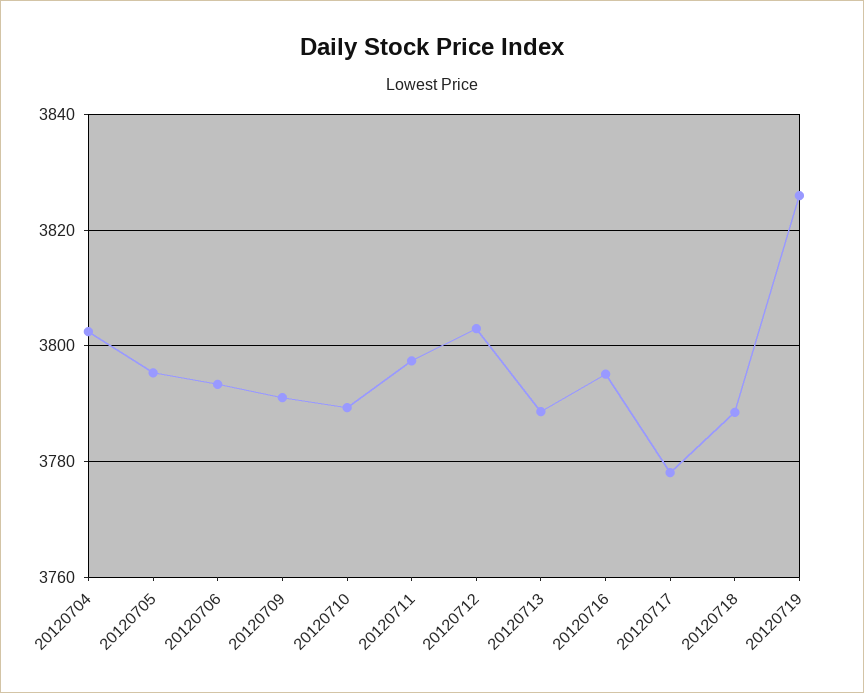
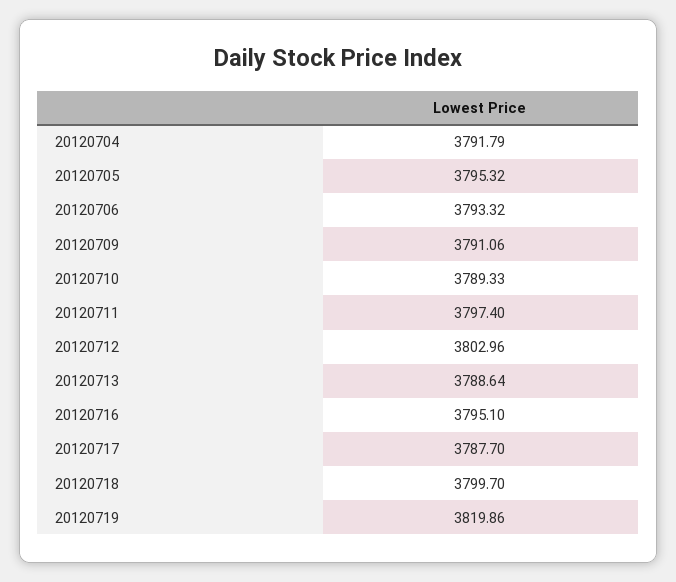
20120704: 3802 -> 3791.79
20120717: 3778 -> 3787.7
20120718: 3788 -> 3799.7
20120719: 3826 -> 3819.86

